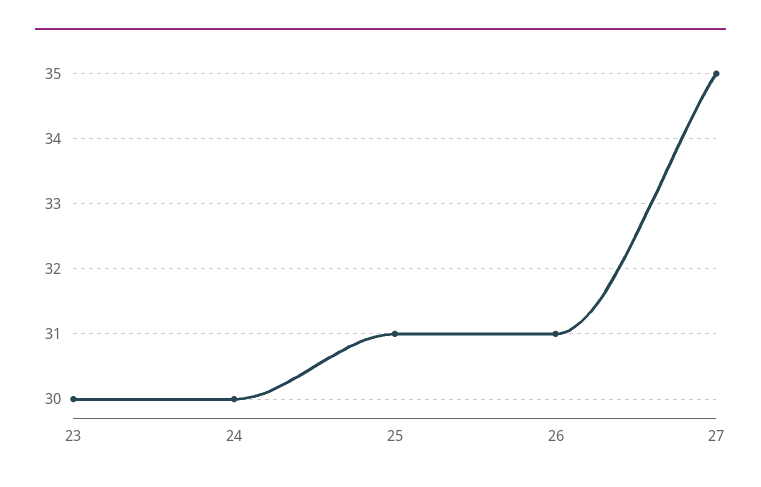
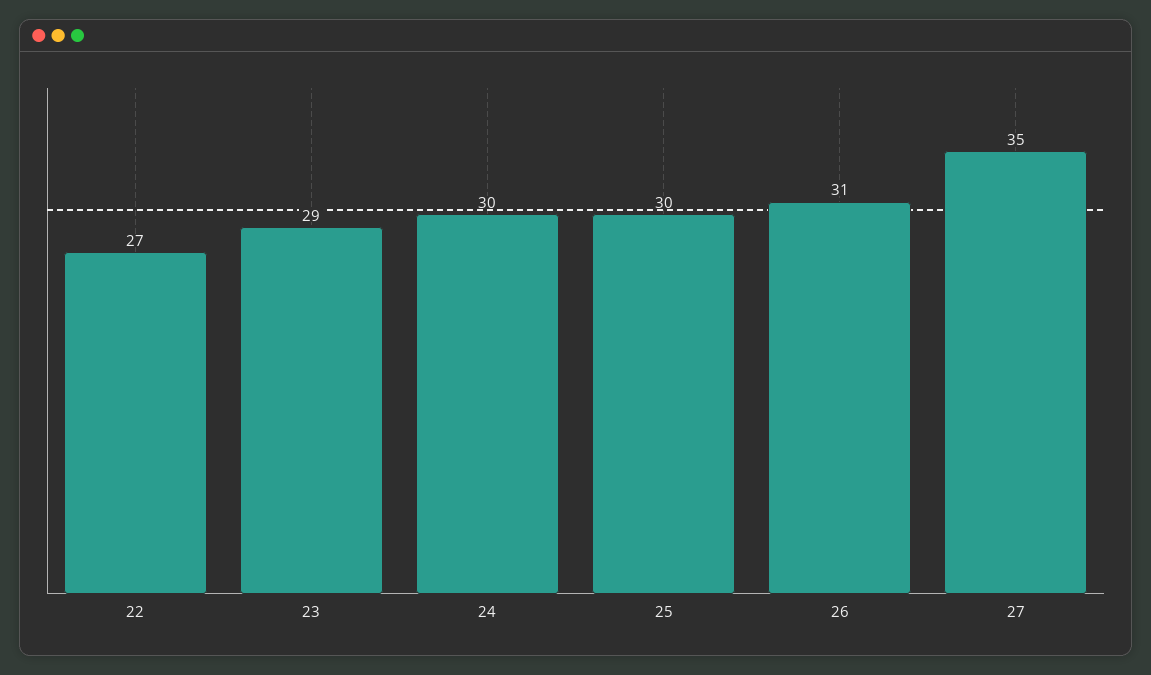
23: 30 -> 29
25: 31 -> 30
22: none -> 27

